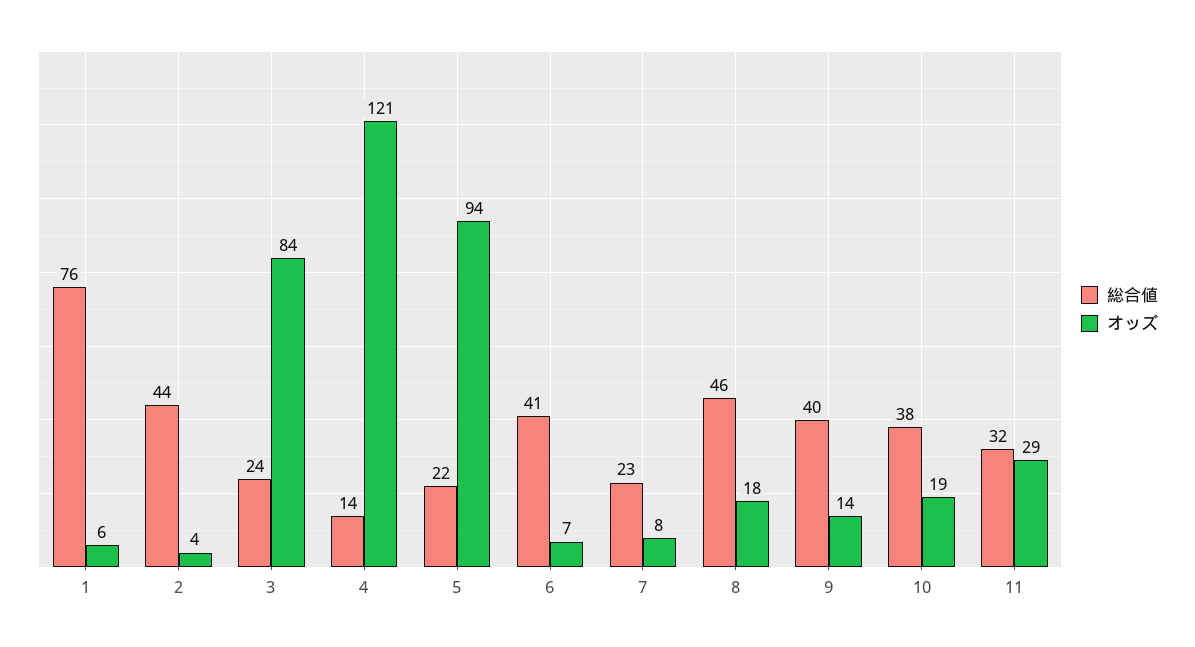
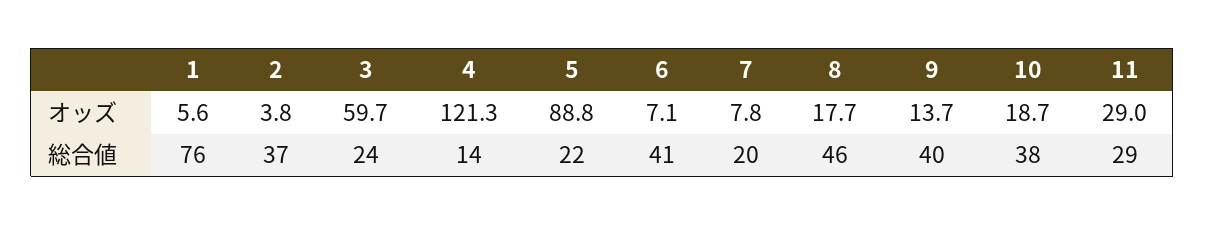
総合値, 2: 44 -> 37
オッズ, 3: 84 -> 59.7
オッズ, 5: 94 -> 88.8
総合値, 7: 23 -> 20
総合値, 11: 32 -> 29

